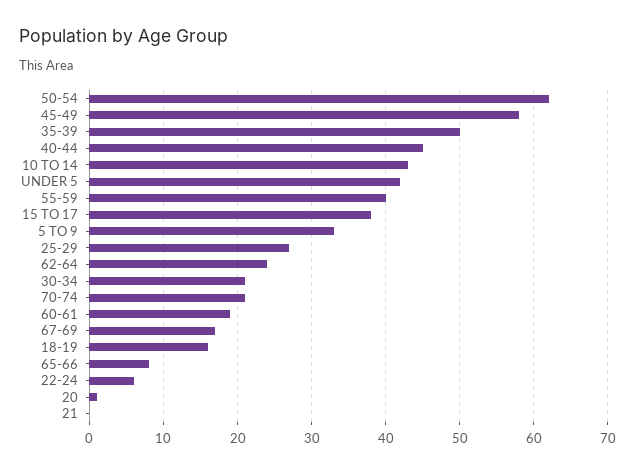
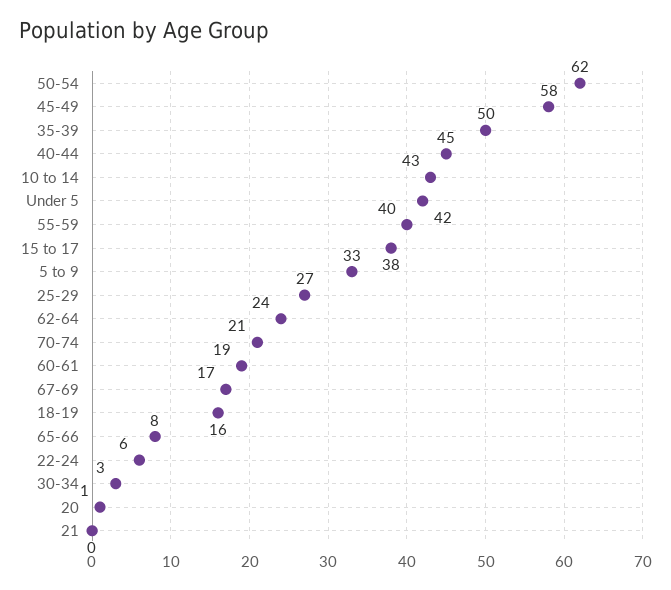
30-34: 21 -> 3

